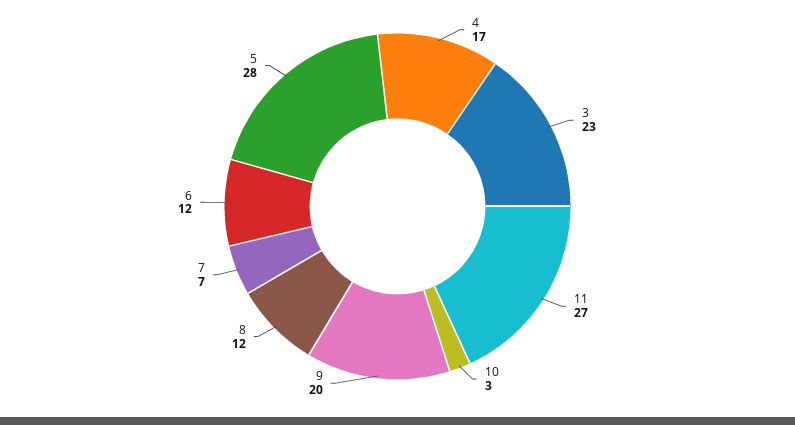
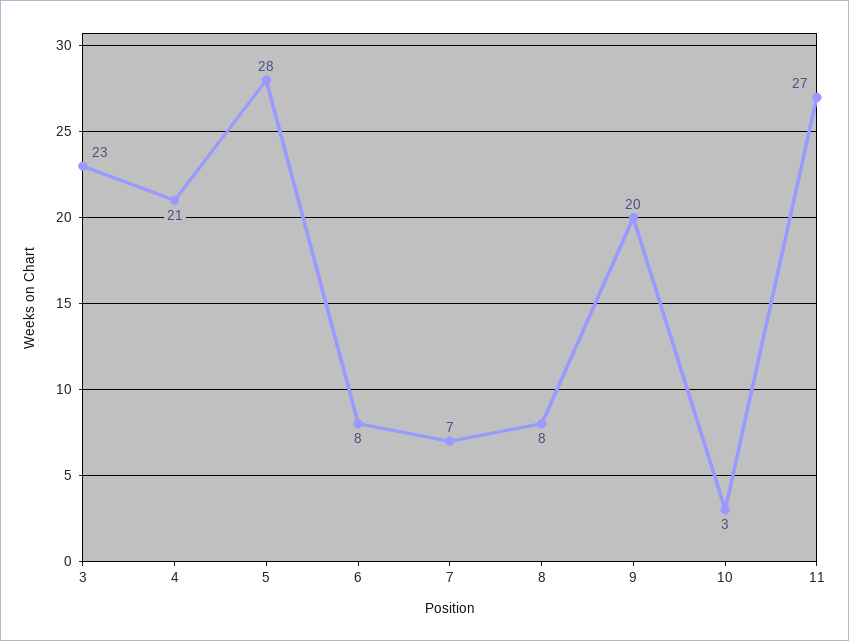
4: 17 -> 21
8: 12 -> 8
6: 12 -> 8

